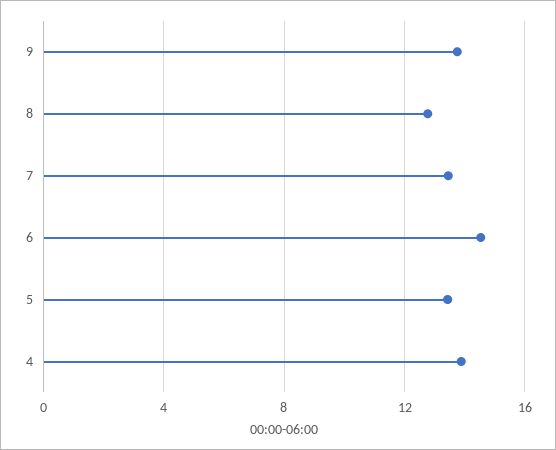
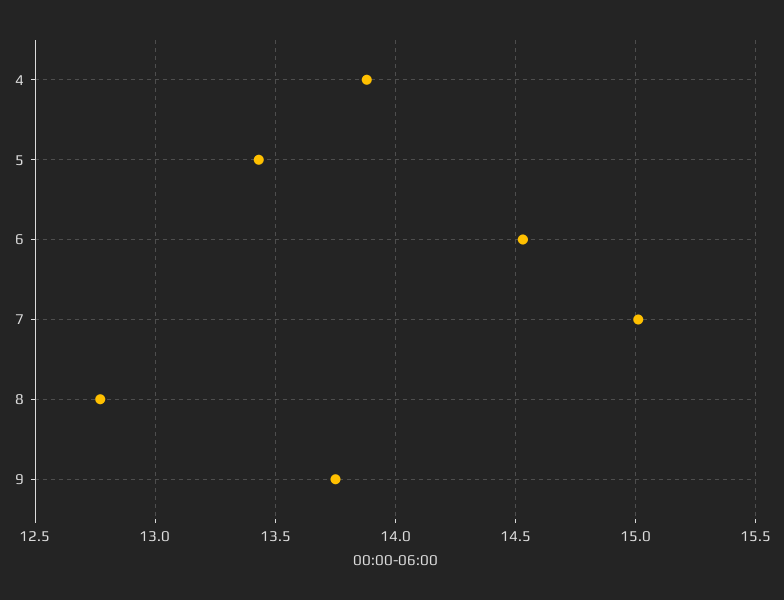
7: 13.5 -> 15

